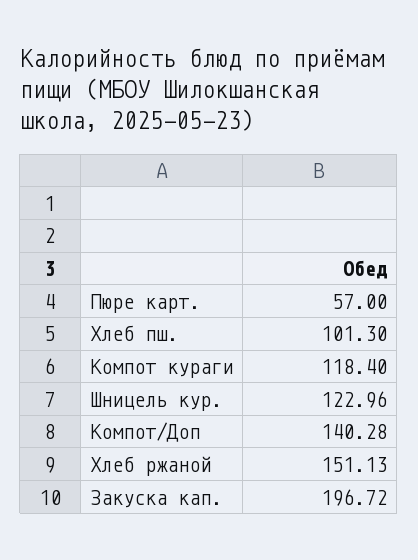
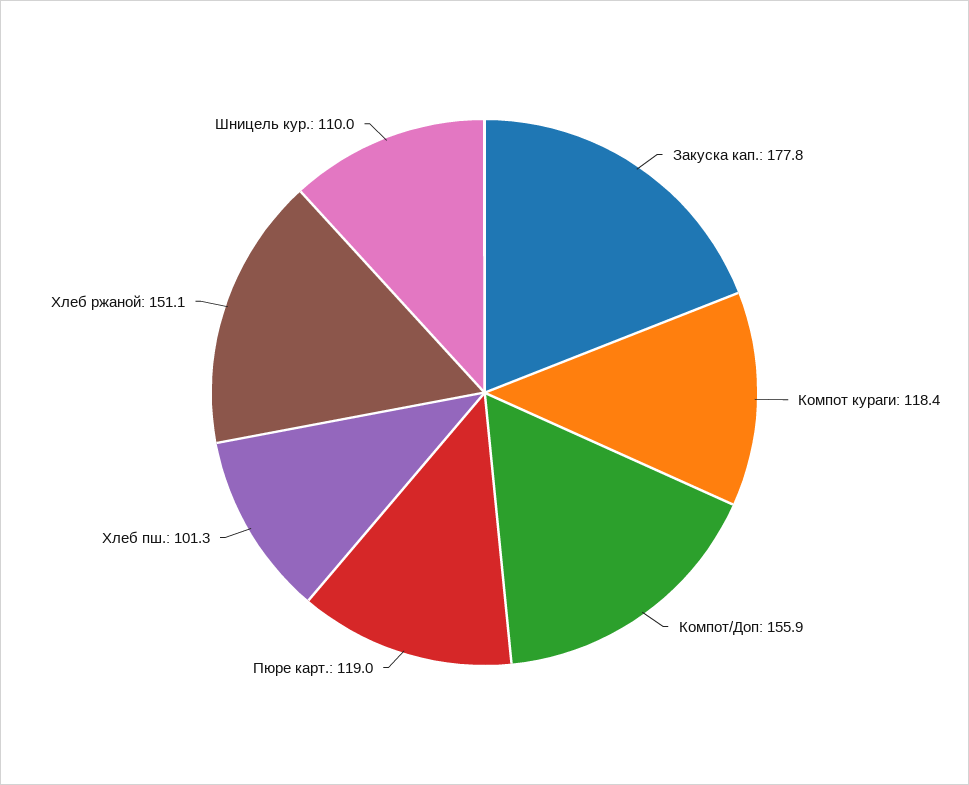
Пюре карт.: 57 -> 119
Шницель кур.: 122.96 -> 110
Компот/Доп: 140.28 -> 155.9
Закуска кап.: 196.72 -> 177.8

